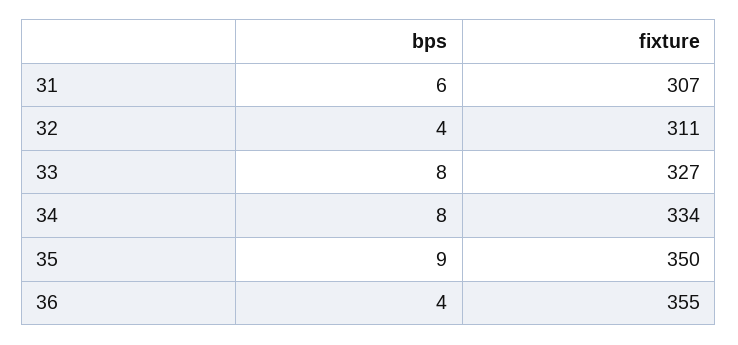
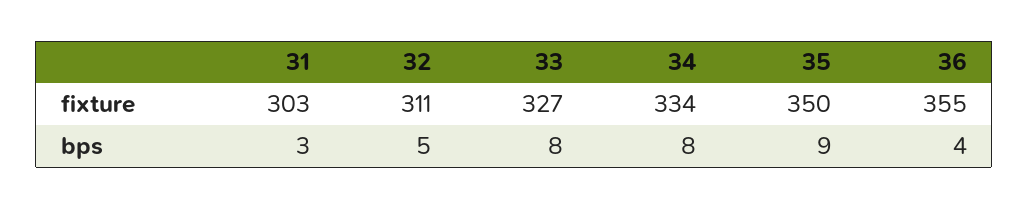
bps, 31: 6 -> 3
fixture, 31: 307 -> 303
bps, 32: 4 -> 5

